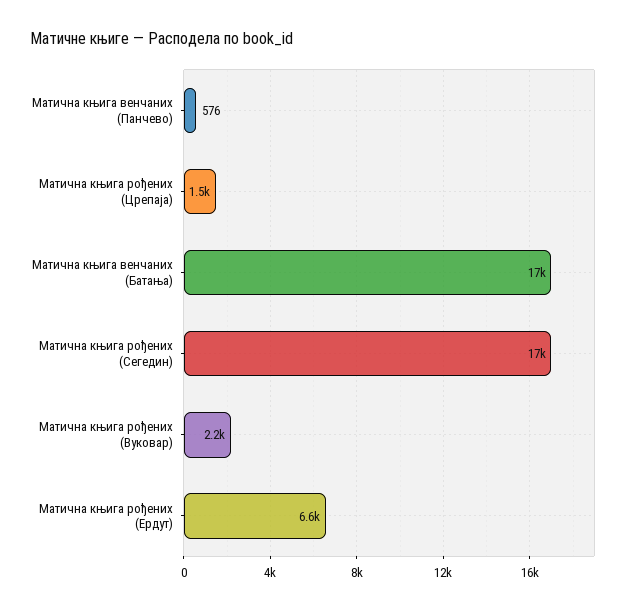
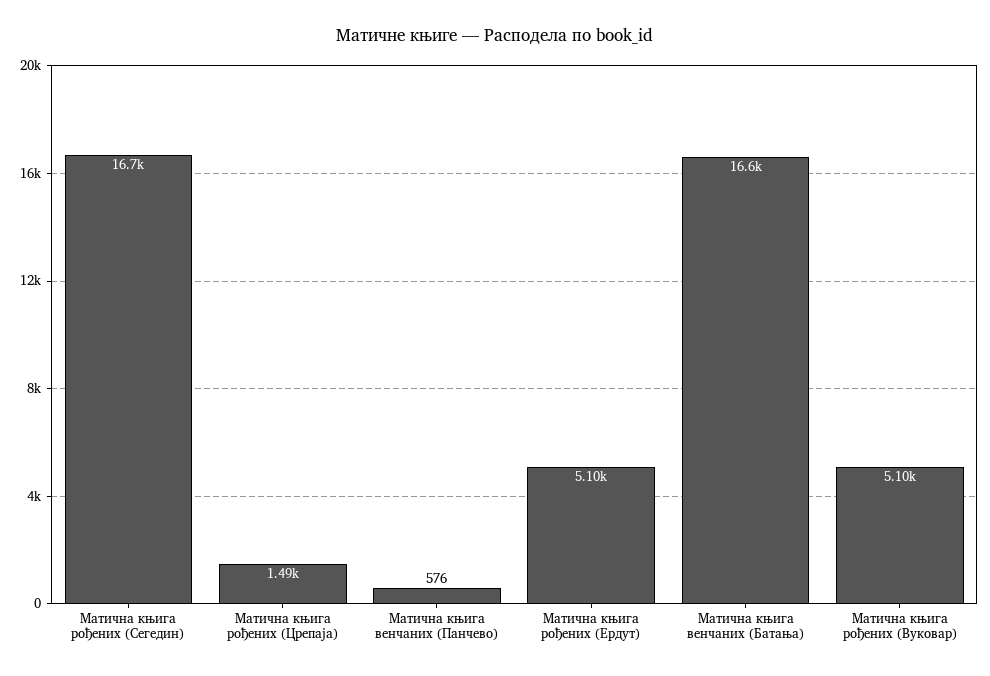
Матична књига рођених (Вуковар): 2200 -> 5100
Матична књига рођених (Ердут): 6600 -> 5100

